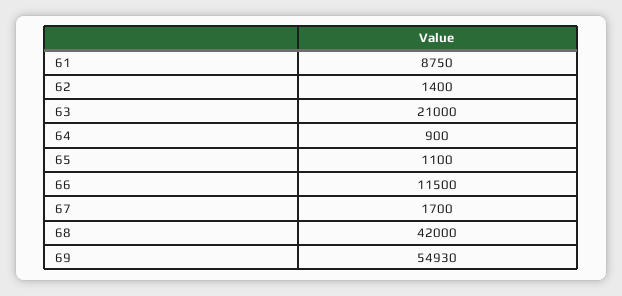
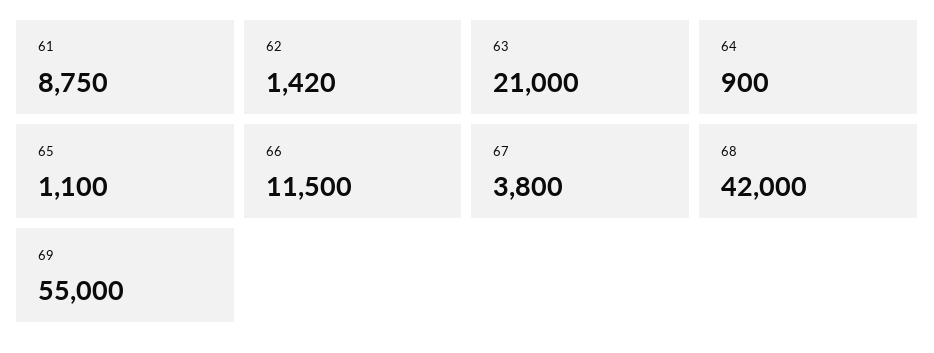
62: 1400 -> 1420
67: 1700 -> 3800
69: 54930 -> 55000

